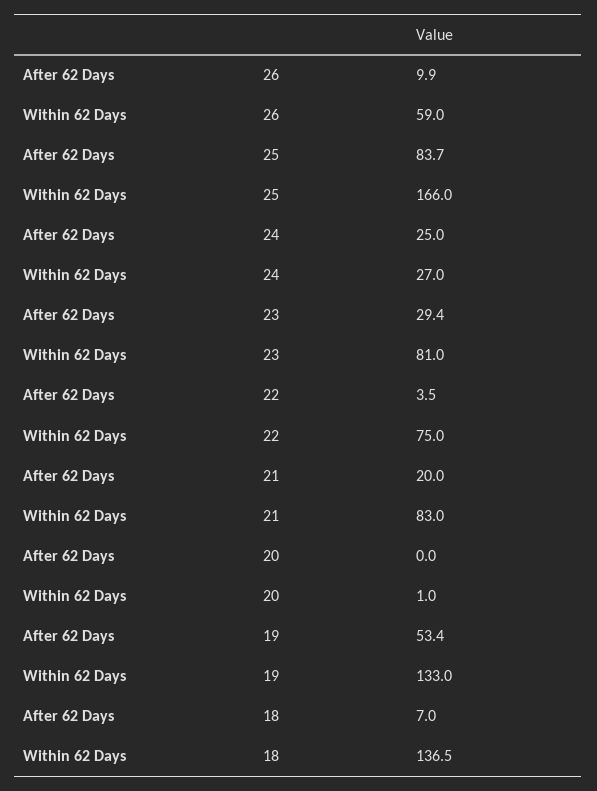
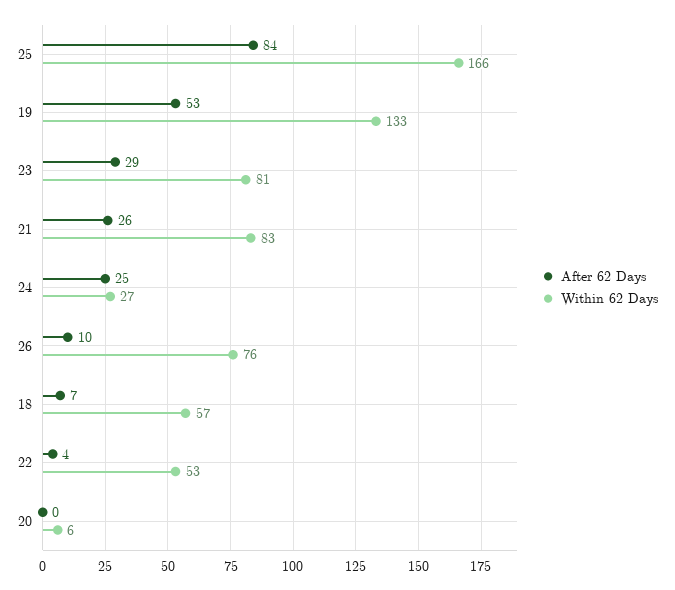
Within 62 Days, 26: 59 -> 76
Within 62 Days, 22: 75 -> 53
After 62 Days, 21: 20 -> 26
Within 62 Days, 20: 1 -> 6
Within 62 Days, 18: 136.5 -> 57

